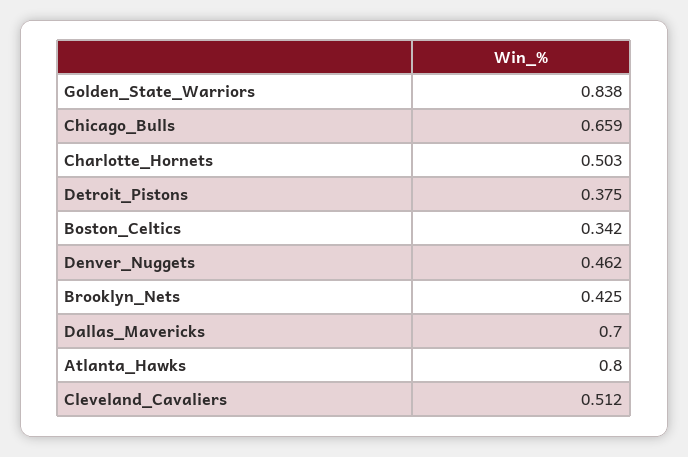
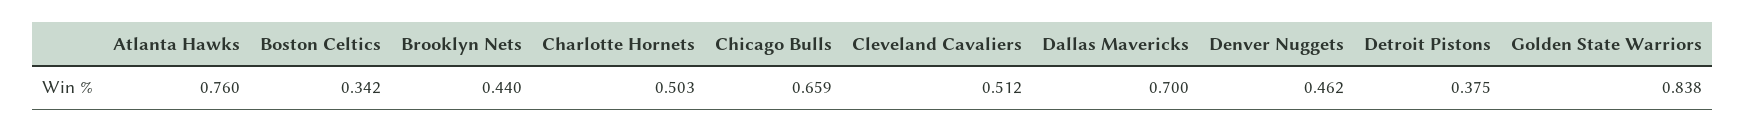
Brooklyn_Nets: 0.425 -> 0.44
Atlanta_Hawks: 0.8 -> 0.76

